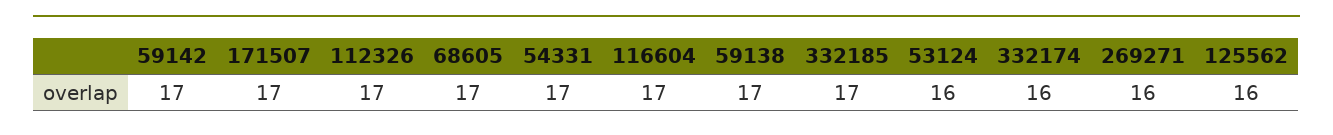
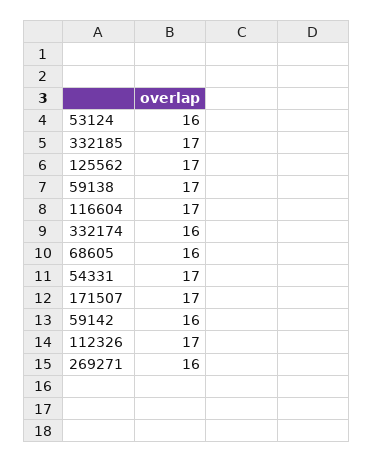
59142: 17 -> 16
68605: 17 -> 16
125562: 16 -> 17

